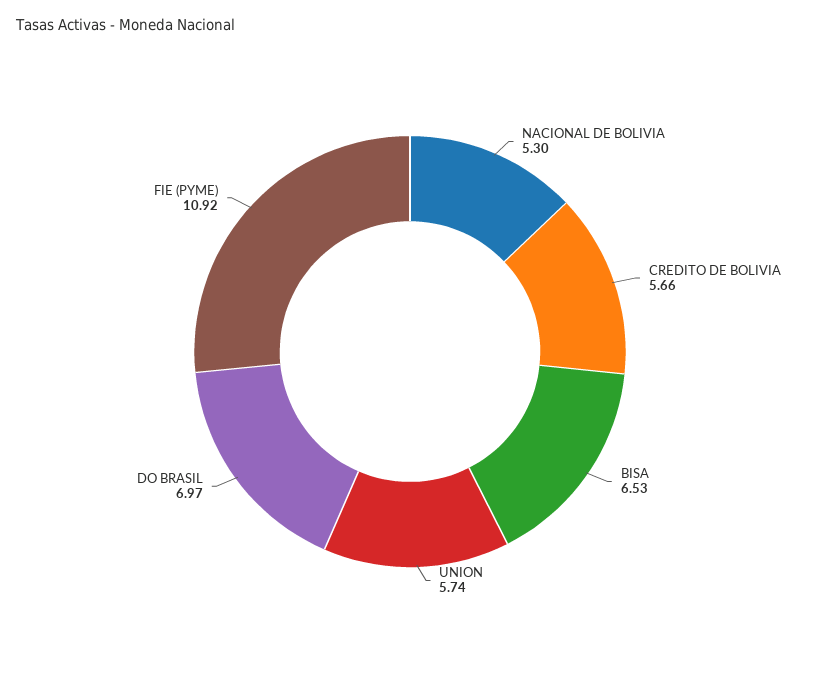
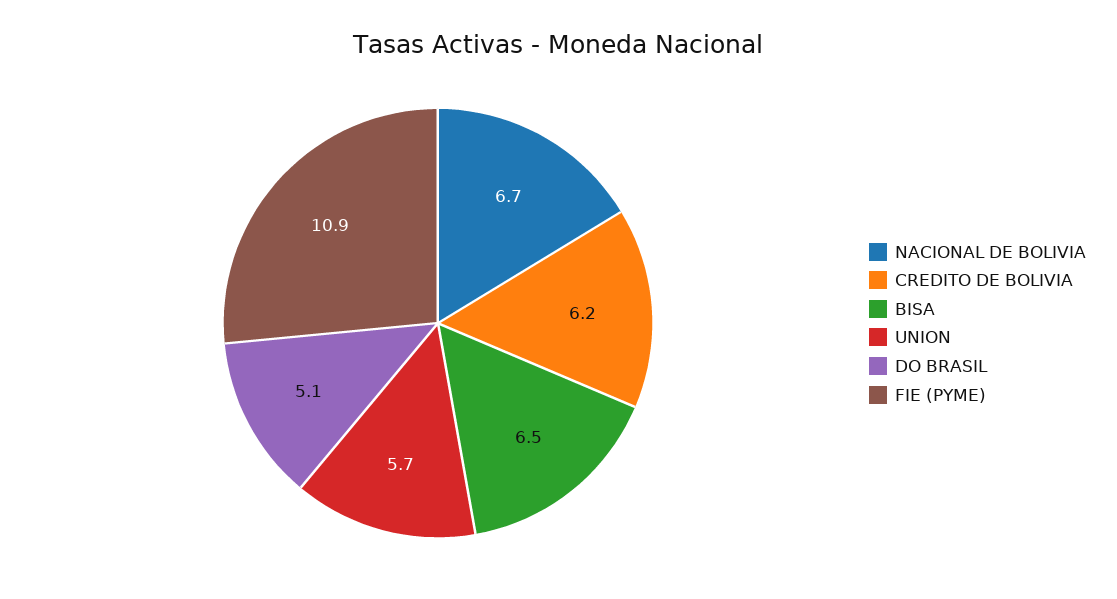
NACIONAL DE BOLIVIA: 5.3 -> 6.7
CREDITO DE BOLIVIA: 5.66 -> 6.2
DO BRASIL: 6.97 -> 5.1

